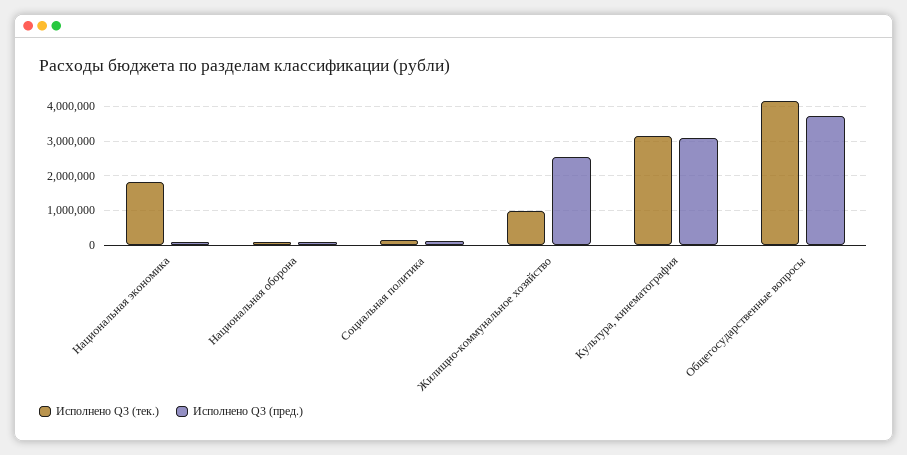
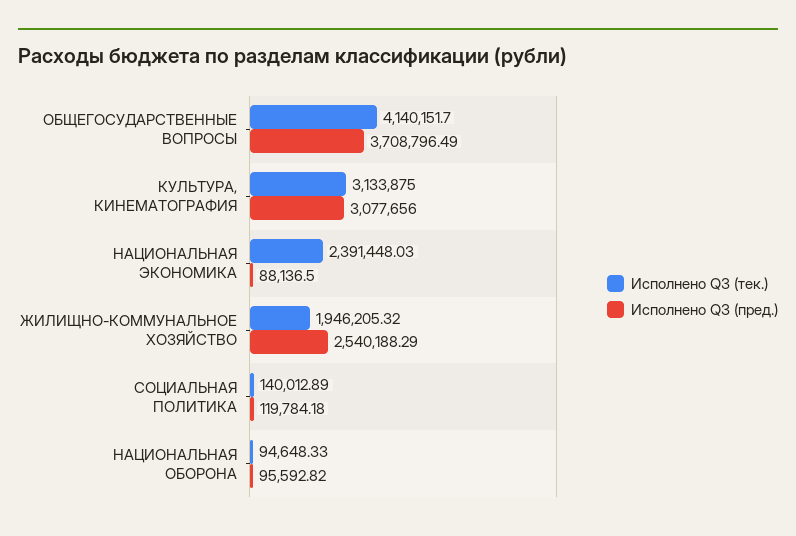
Исполнено Q3 (тек.), Национальная экономика: 1800000 -> 2391448.03
Исполнено Q3 (тек.), Жилищно-коммунальное хозяйство: 1000000 -> 1946205.32

